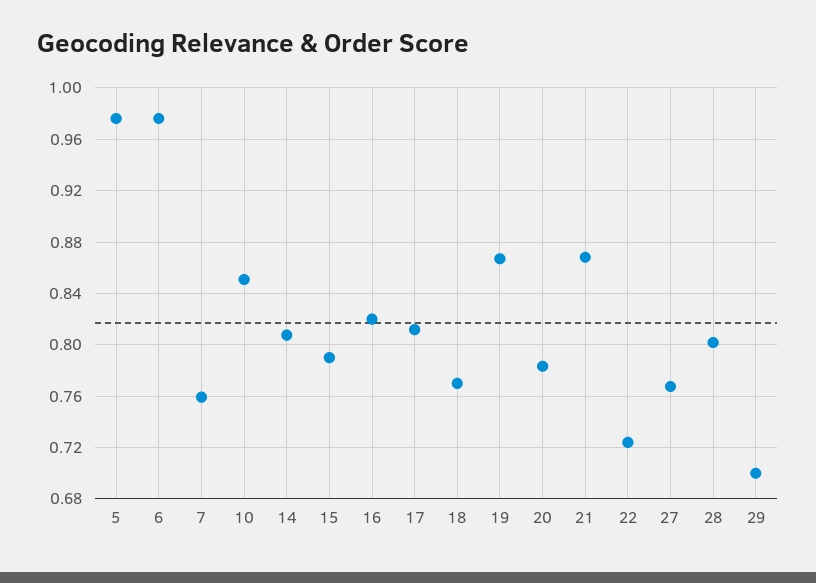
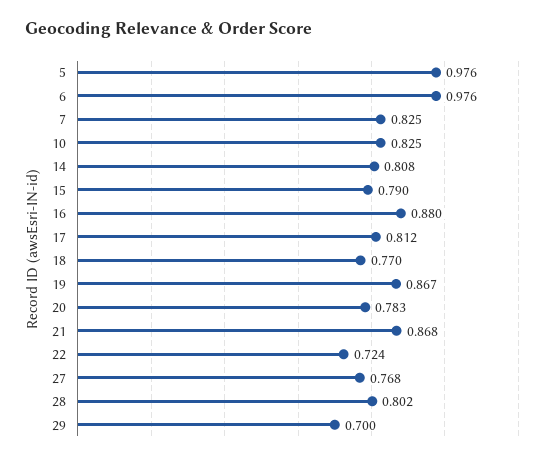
7: 0.76 -> 0.825
10: 0.85 -> 0.825
16: 0.82 -> 0.88

